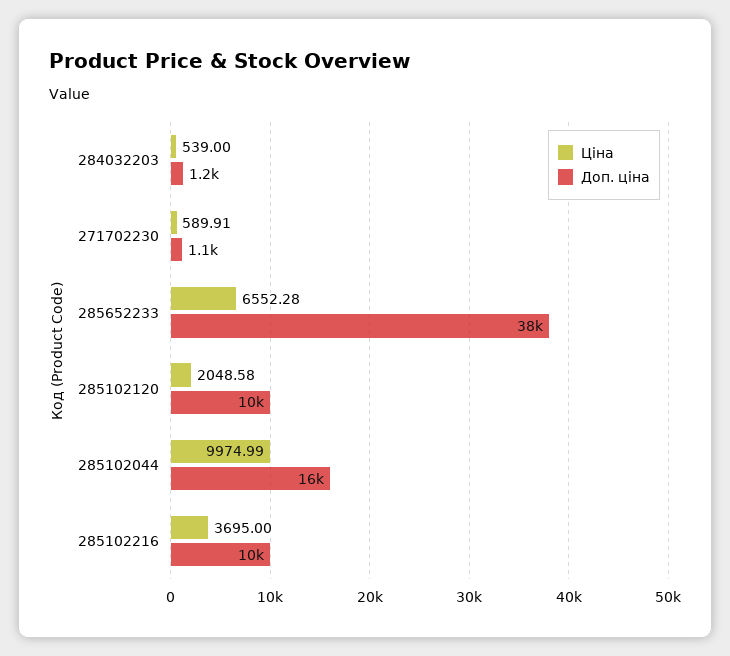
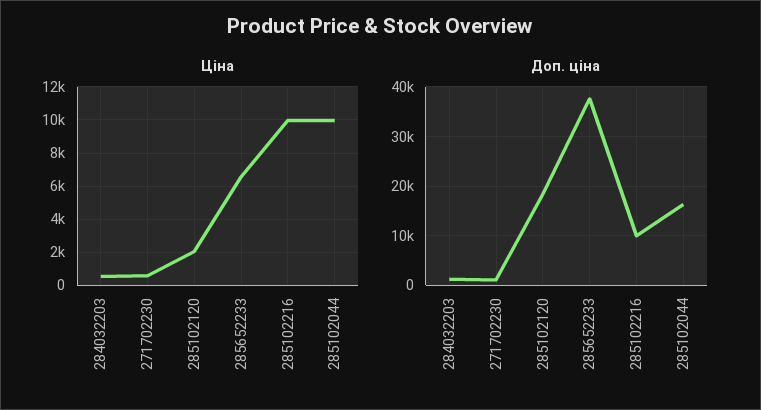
Доп. ціна, 285102120: 10000 -> 18000
Ціна, 285102216: 3695 -> 10000

